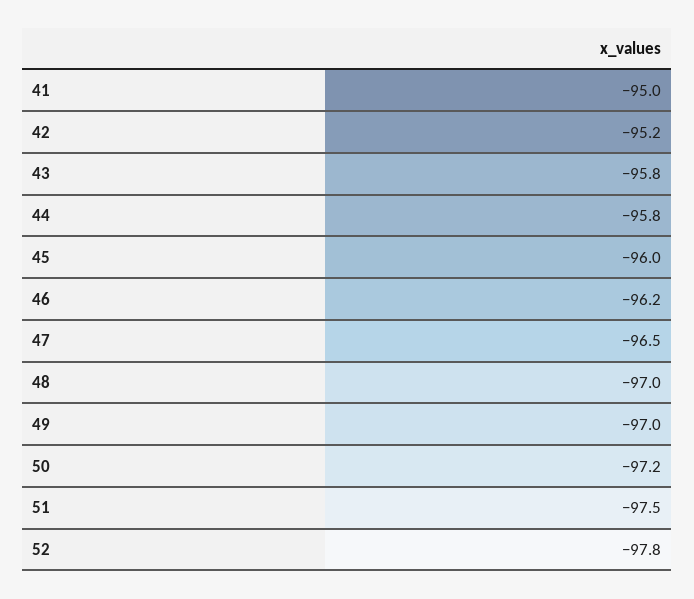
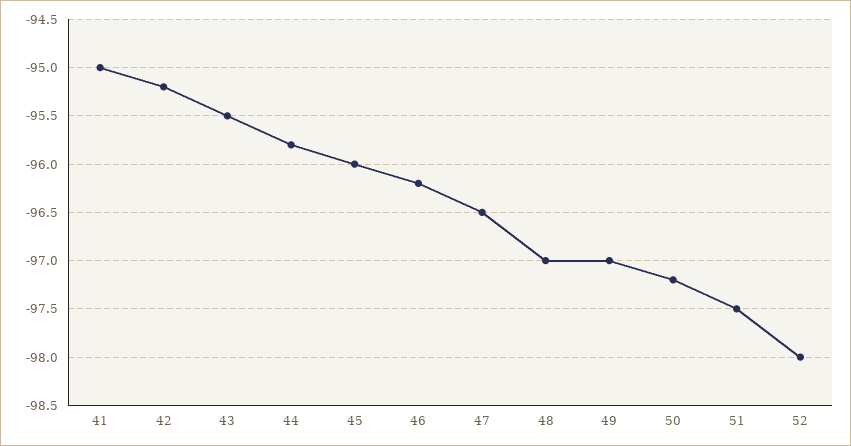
43: -95.8 -> -95.5
52: -97.8 -> -98

